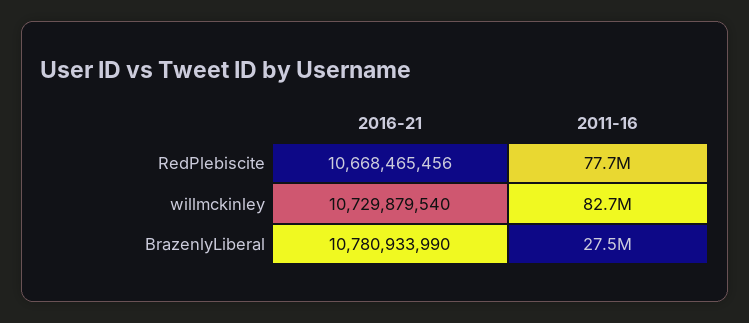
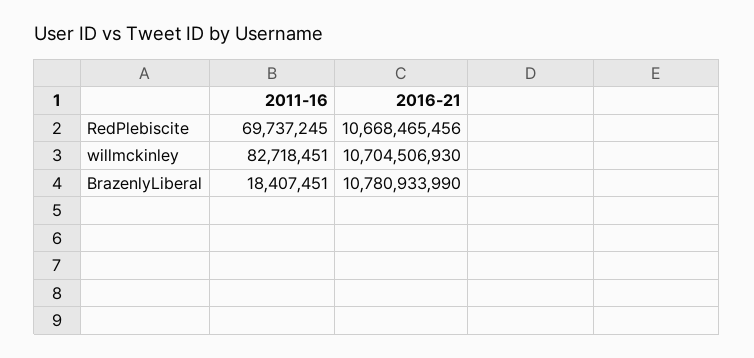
2011-16, RedPlebiscite: 77700000 -> 69737245
2016-21, willmckinley: 10729879540 -> 10704506930
2011-16, BrazenlyLiberal: 27500000 -> 18407451

